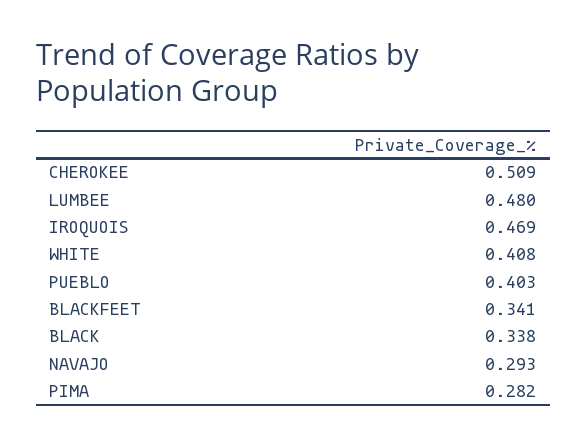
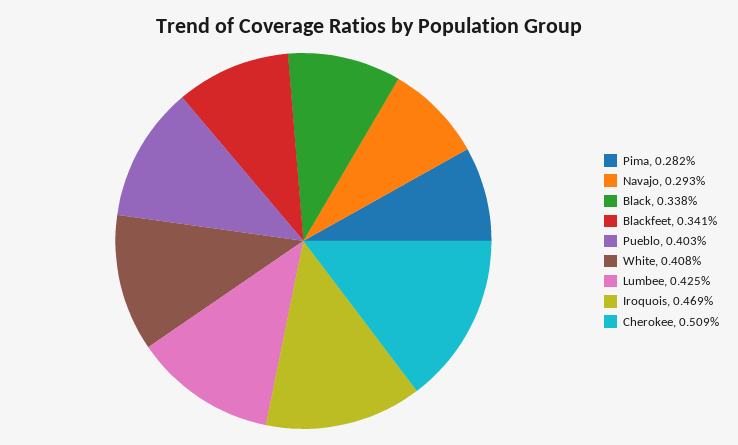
LUMBEE: 0.48 -> 0.425

